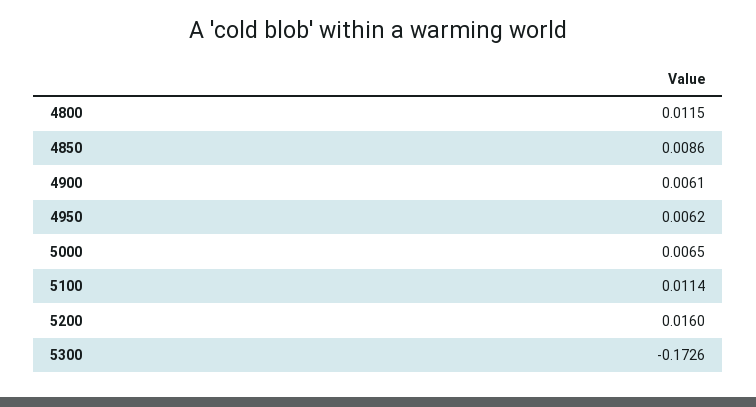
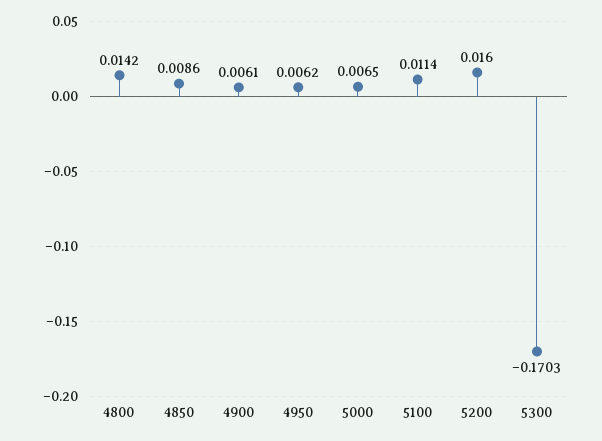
4800: 0.0115 -> 0.0142
5300: -0.1726 -> -0.1703

